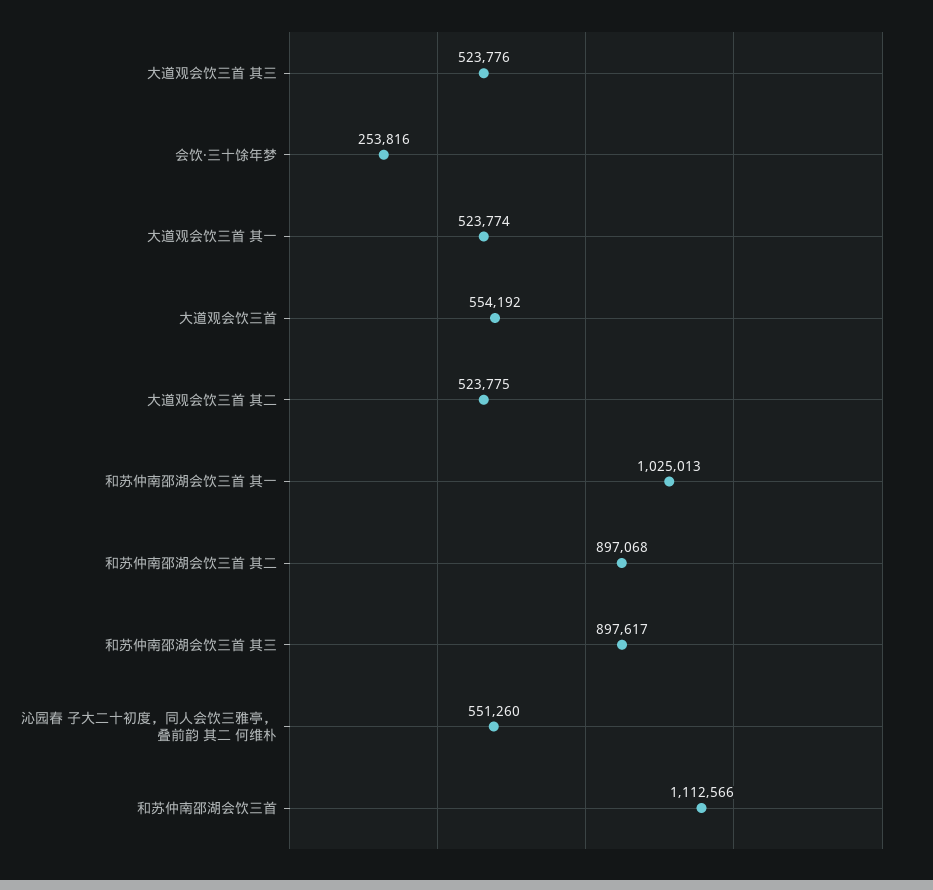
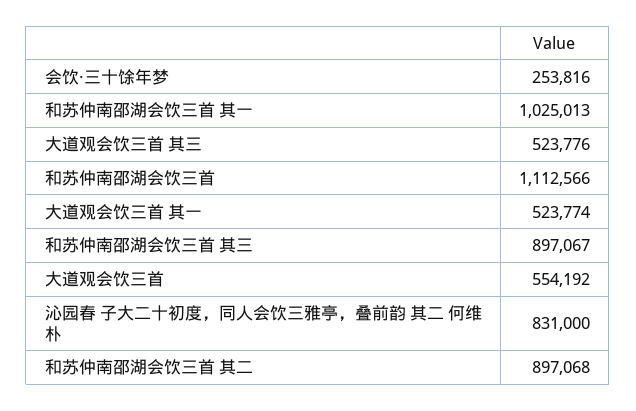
大道观会饮三首 其二: 523775 -> none
和苏仲南邵湖会饮三首 其三: 897617 -> 897067
沁园春 子大二十初度，同人会饮三雅亭，叠前韵 其二 何维朴: 551260 -> 831000

